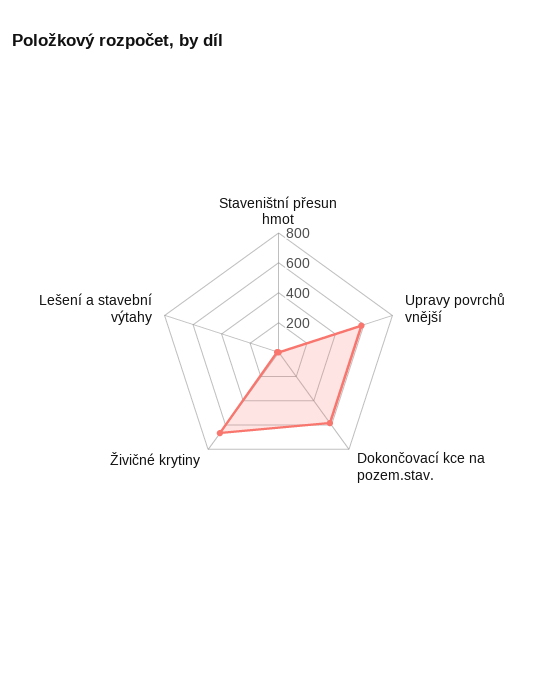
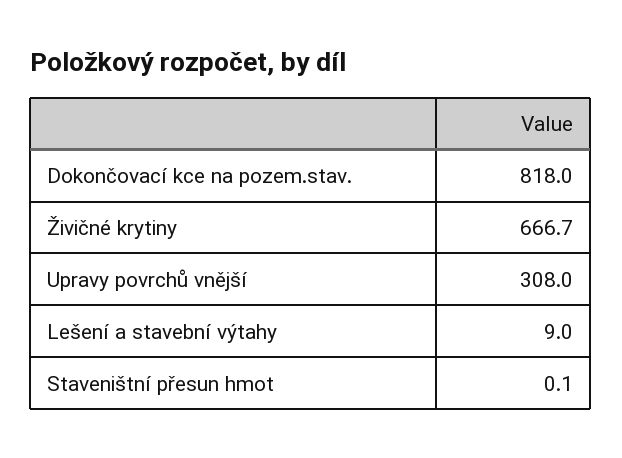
Upravy povrchů vnější: 600 -> 308
Dokončovací kce na pozem.stav.: 600 -> 818

